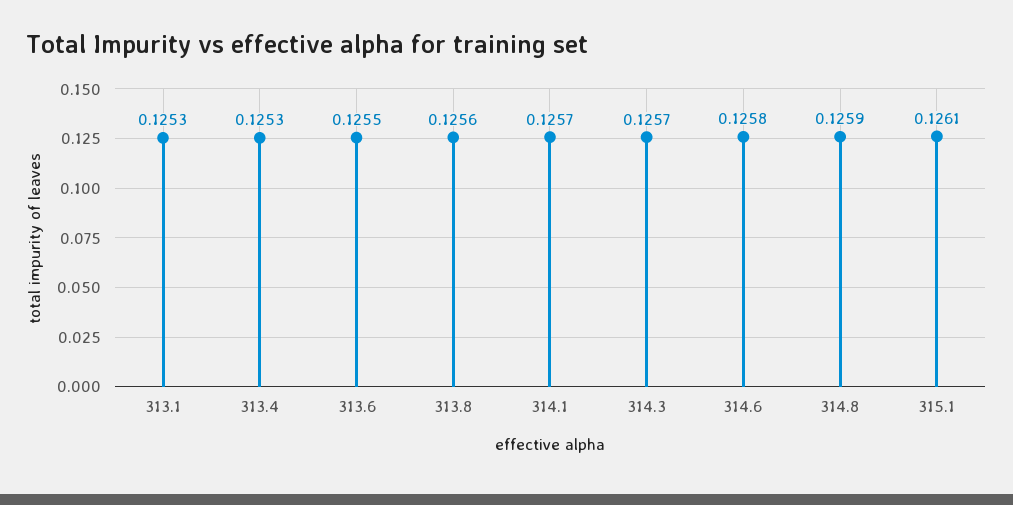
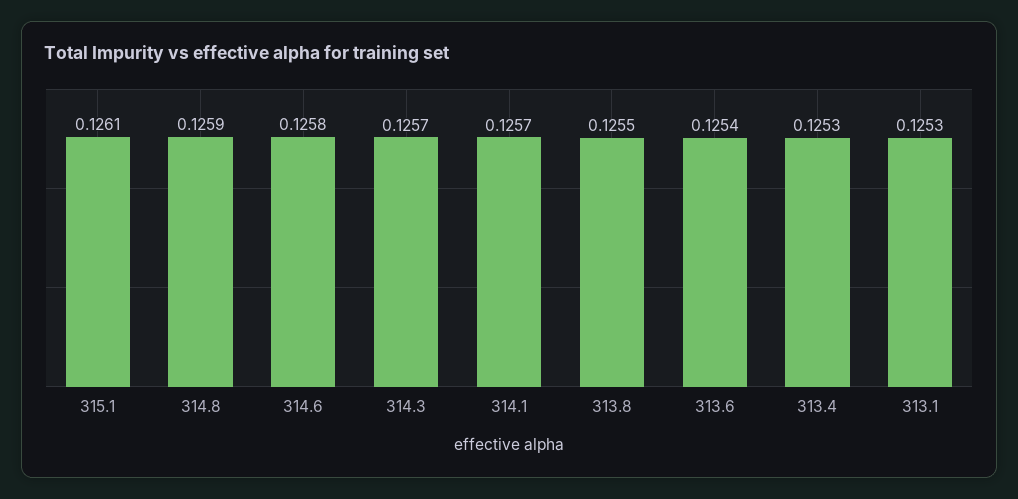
313.6: 0.1255 -> 0.1254
313.8: 0.1256 -> 0.1255

